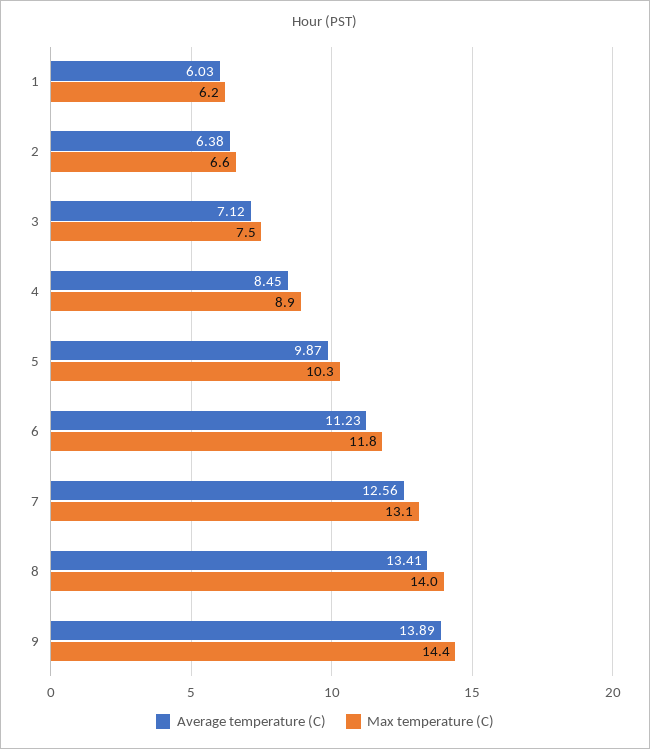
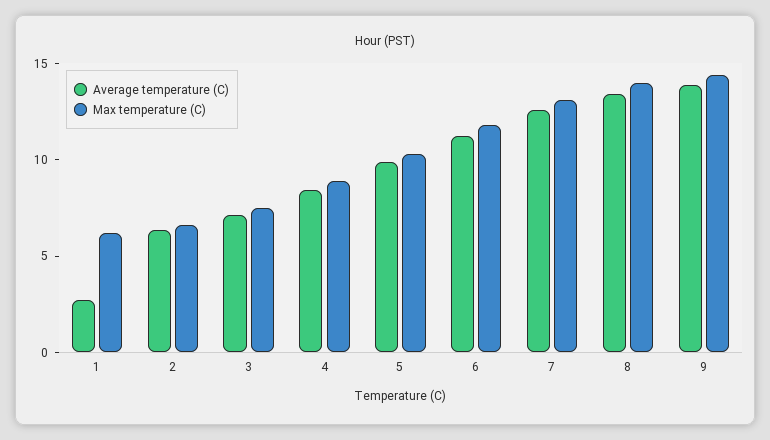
Average temperature (C), 1: 6.03 -> 3

